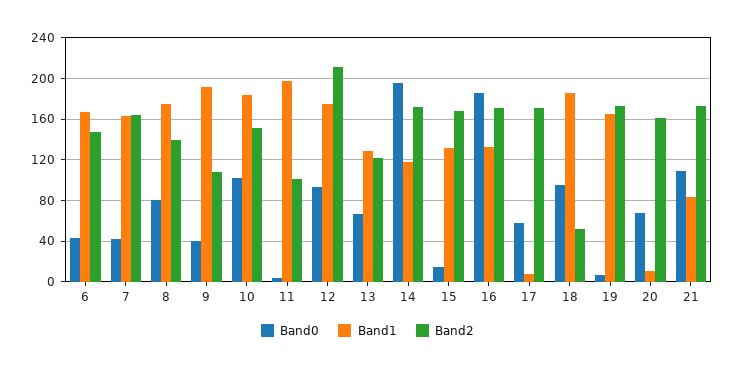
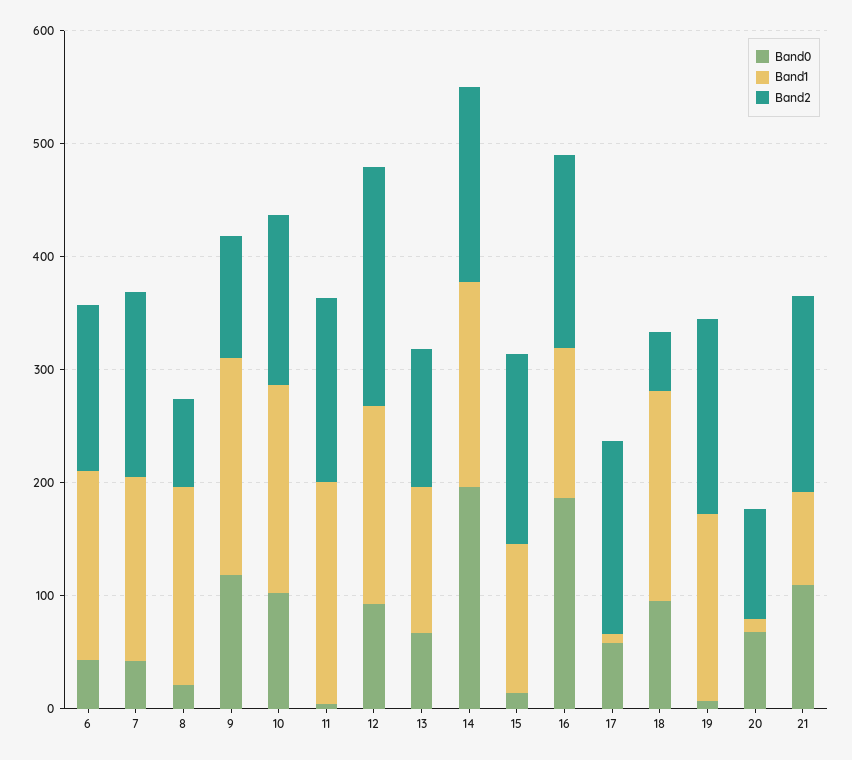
Band0, 8: 80 -> 20
Band2, 8: 140 -> 80
Band0, 9: 40 -> 120
Band2, 11: 100 -> 160
Band1, 14: 120 -> 180
Band2, 20: 160 -> 100

